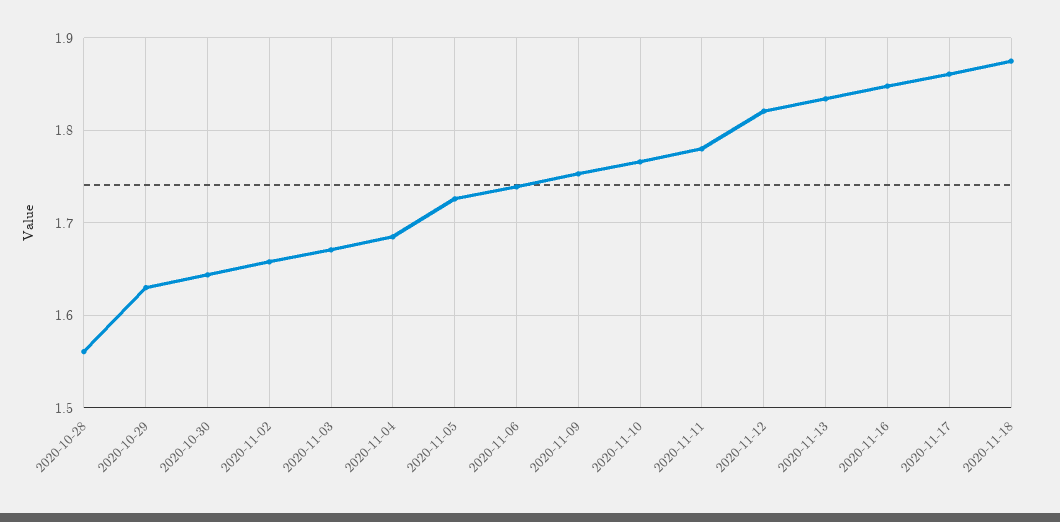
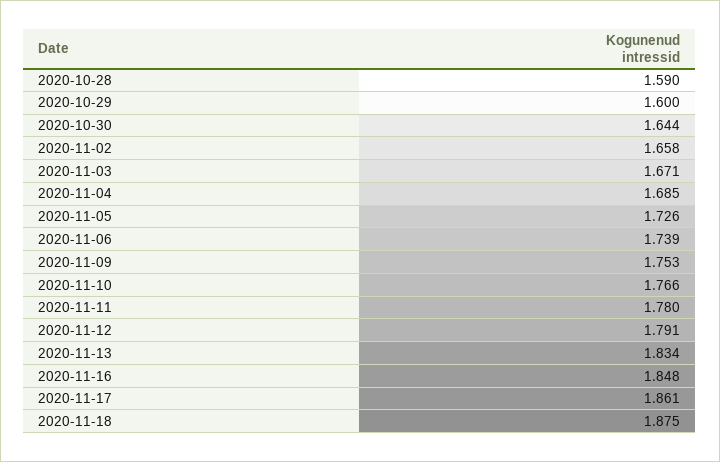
2020-10-28: 1.56 -> 1.59
2020-10-29: 1.63 -> 1.6
2020-11-12: 1.82 -> 1.791

